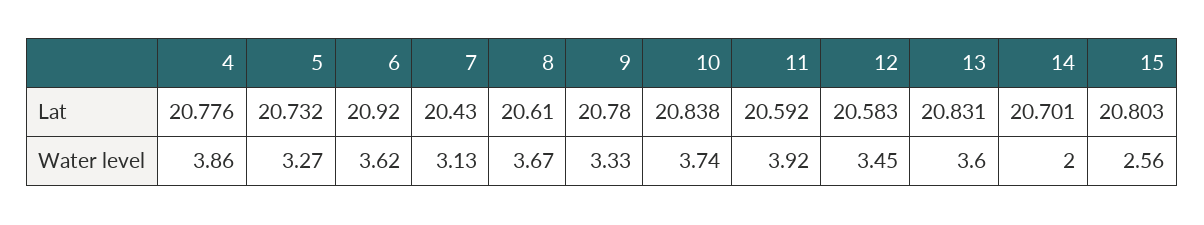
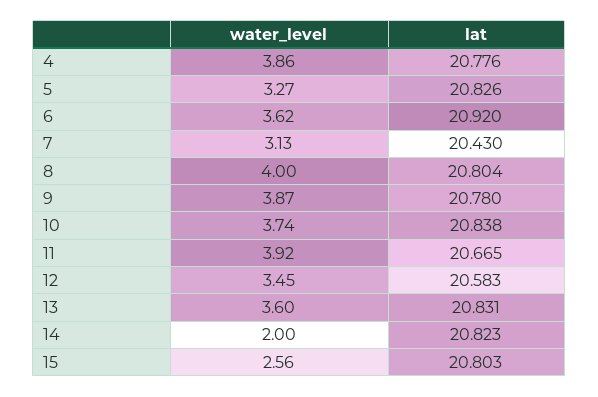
5, Lat: 20.732 -> 20.826
8, Lat: 20.61 -> 20.804
11, Lat: 20.592 -> 20.665
14, Lat: 20.701 -> 20.823
8, Water level: 3.67 -> 4
9, Water level: 3.33 -> 3.87

